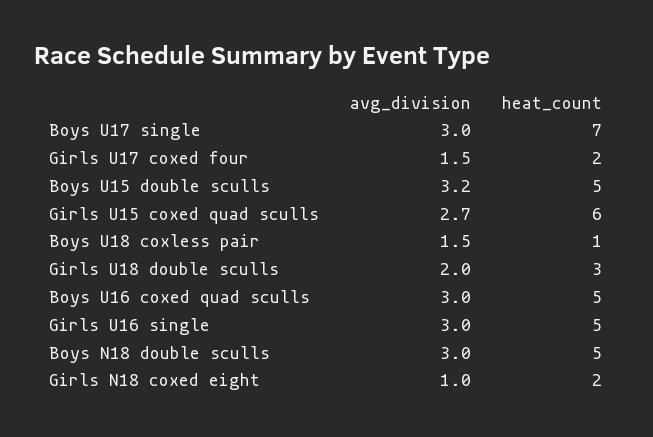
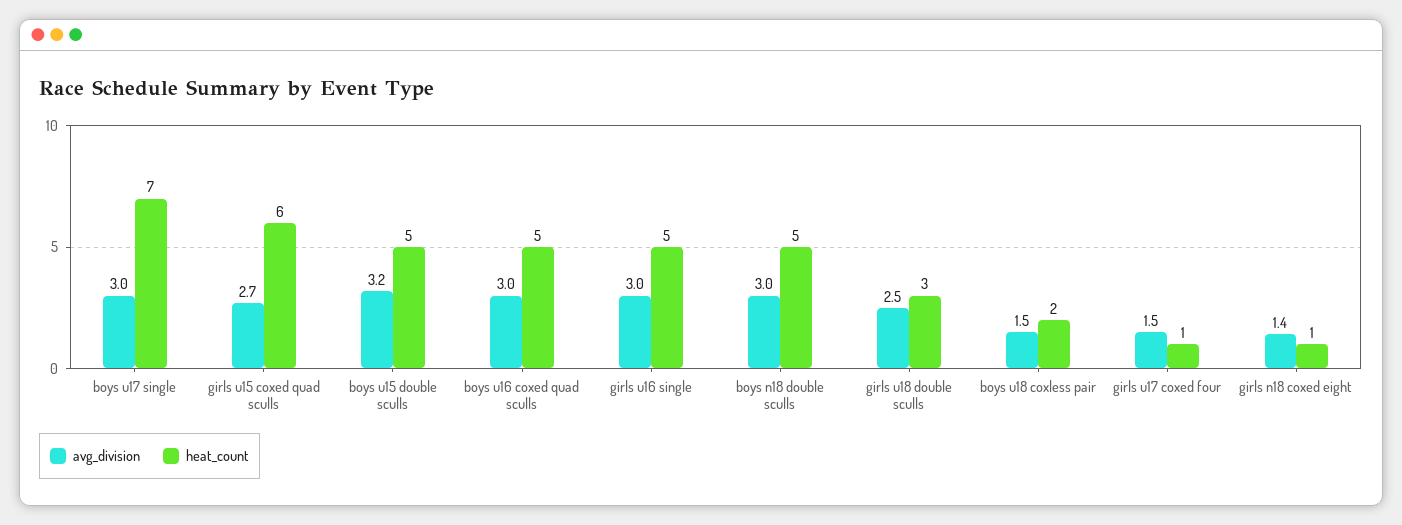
heat_count, Girls U17 coxed four: 2 -> 1
heat_count, Boys U18 coxless pair: 1 -> 2
avg_division, Girls U18 double sculls: 2 -> 2.5
avg_division, Girls N18 coxed eight: 1 -> 1.4
heat_count, Girls N18 coxed eight: 2 -> 1

